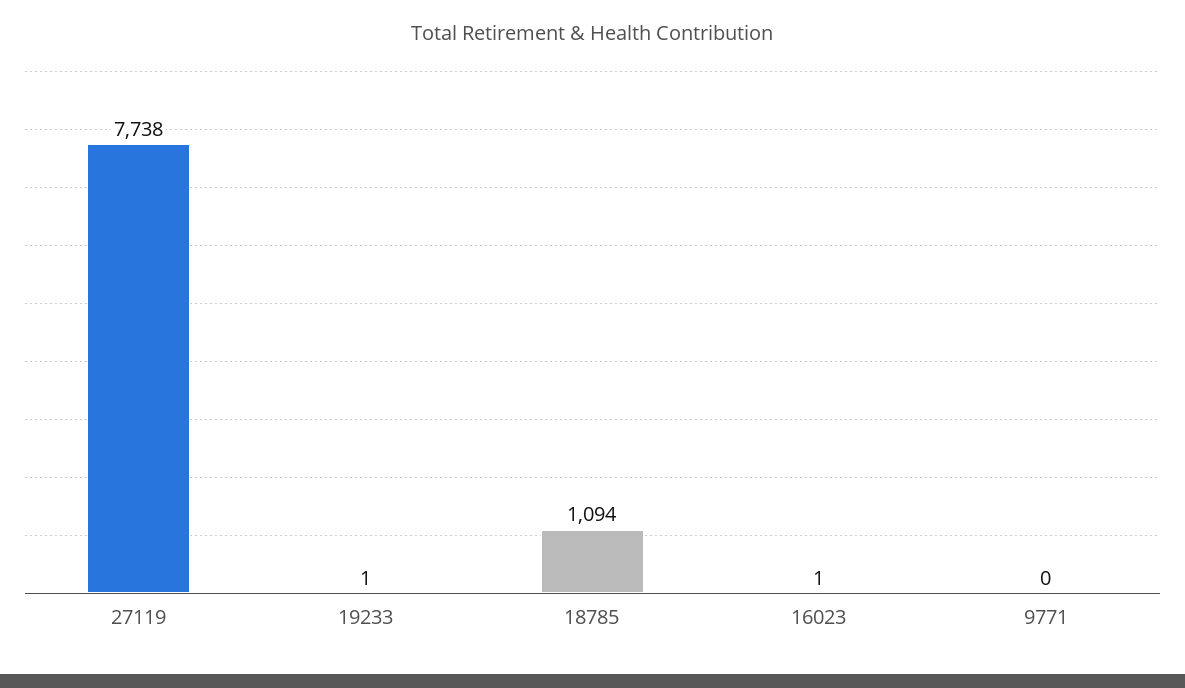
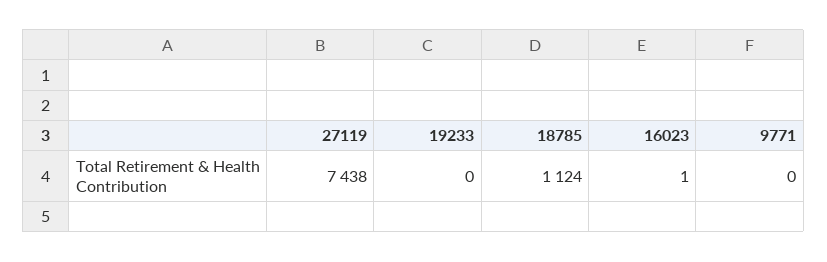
27119: 7738 -> 7438
19233: 1 -> 0
18785: 1094 -> 1124

